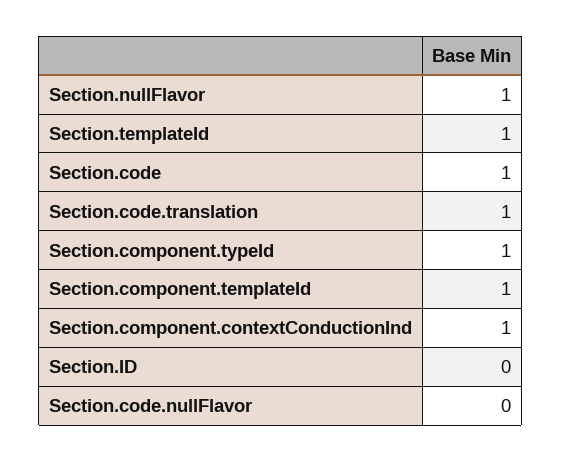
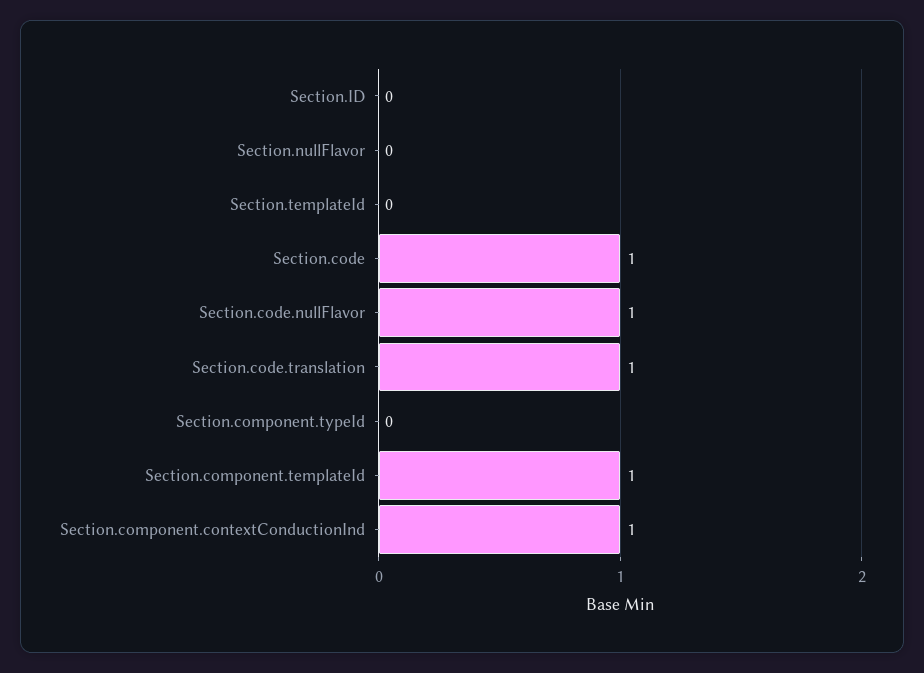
Section.nullFlavor: 1 -> 0
Section.templateId: 1 -> 0
Section.component.typeId: 1 -> 0
Section.code.nullFlavor: 0 -> 1

